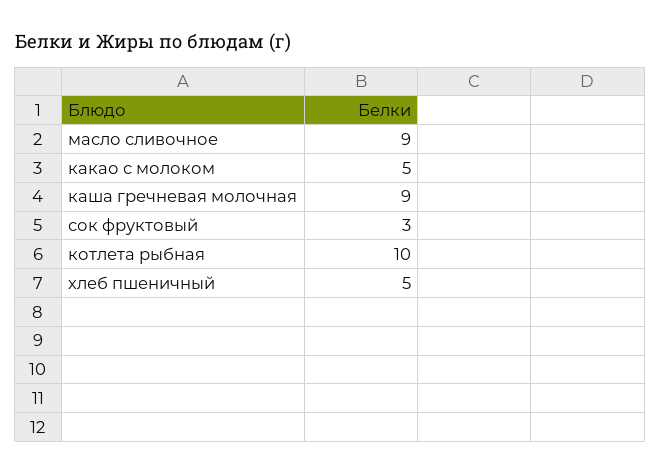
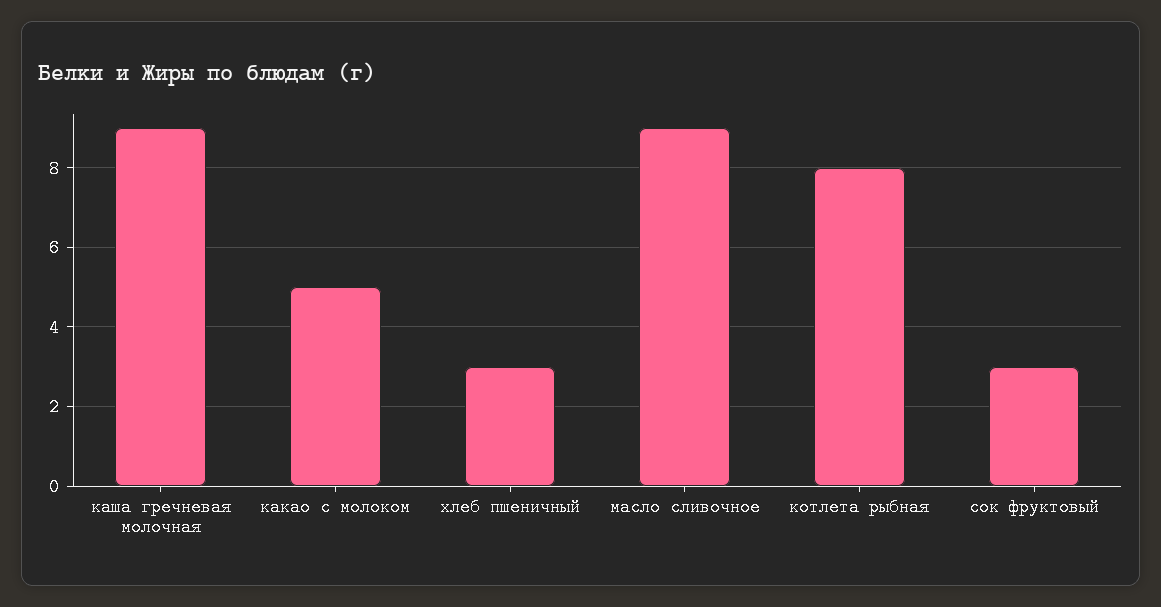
котлета рыбная: 10 -> 8
хлеб пшеничный: 5 -> 3

